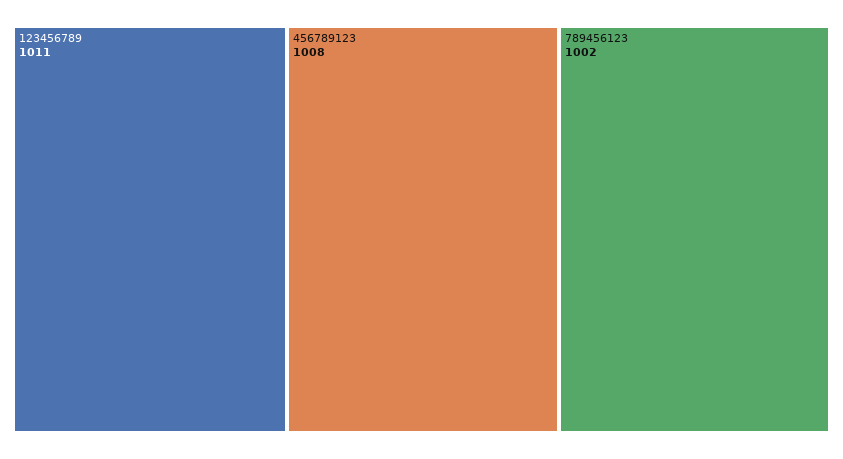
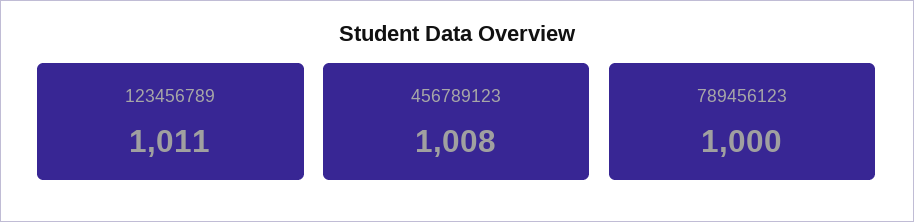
789456123: 1002 -> 1000

